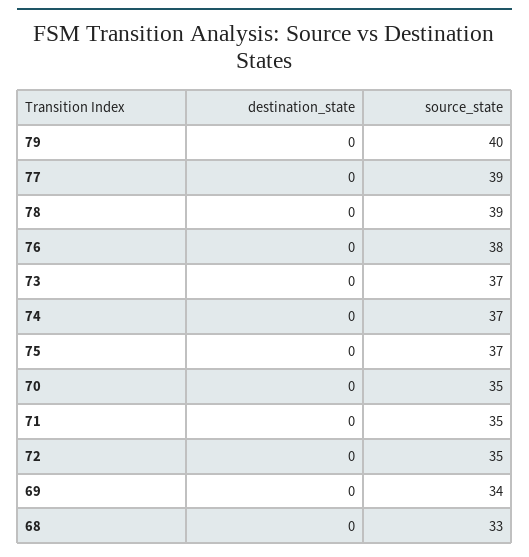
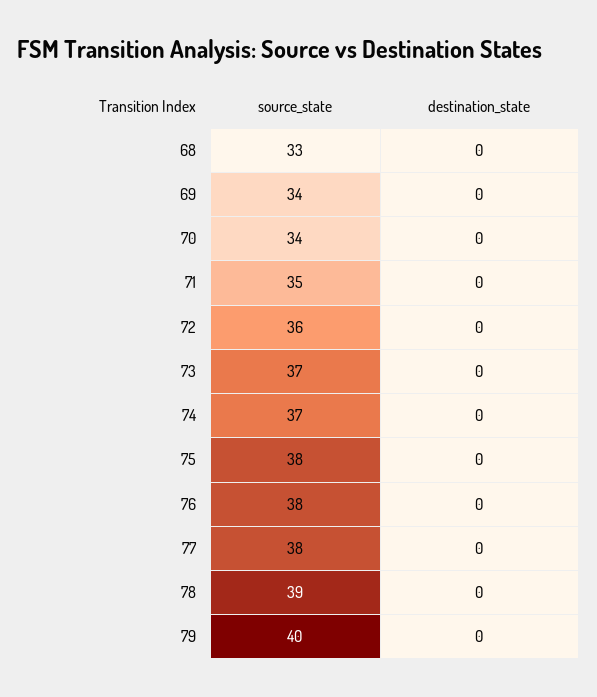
source_state, 77: 39 -> 38
source_state, 75: 37 -> 38
source_state, 70: 35 -> 34
source_state, 72: 35 -> 36

